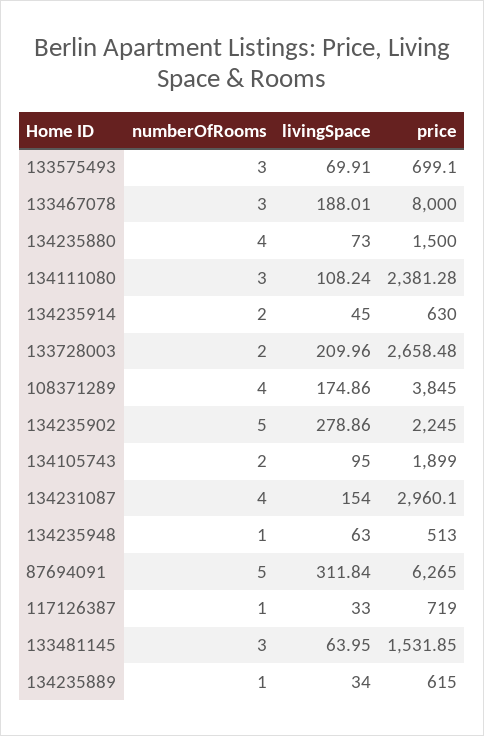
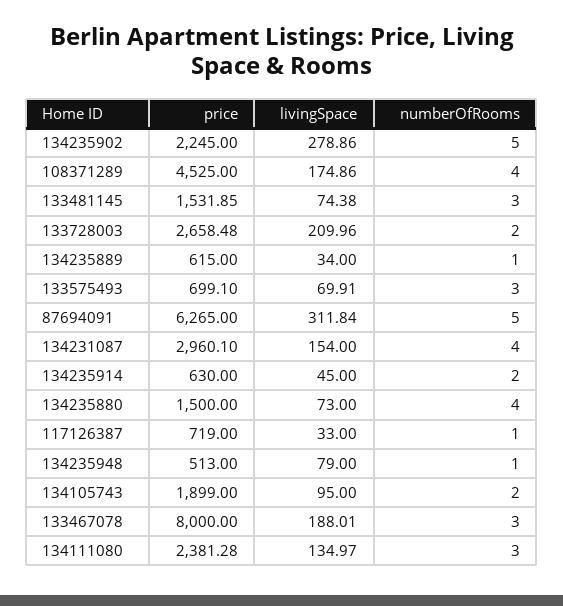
livingSpace, 134111080: 108.24 -> 134.97
price, 108371289: 3845 -> 4525
livingSpace, 134235948: 63 -> 79
livingSpace, 133481145: 63.95 -> 74.38

